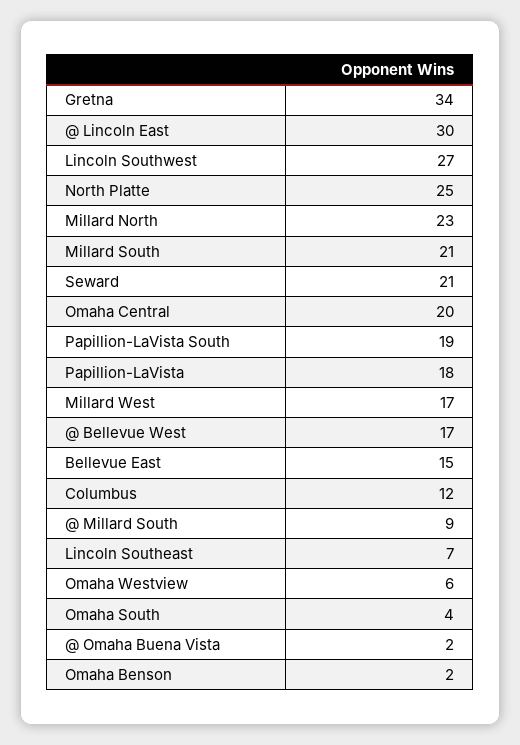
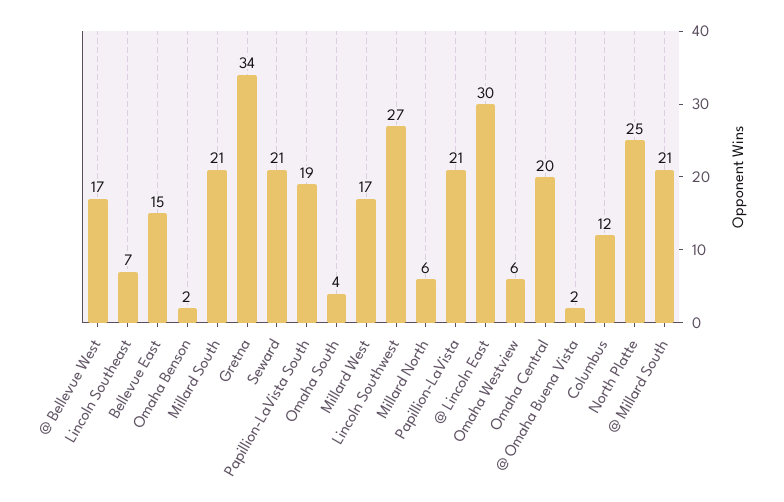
Millard North: 23 -> 6
Papillion-LaVista: 18 -> 21
@ Millard South: 9 -> 21

